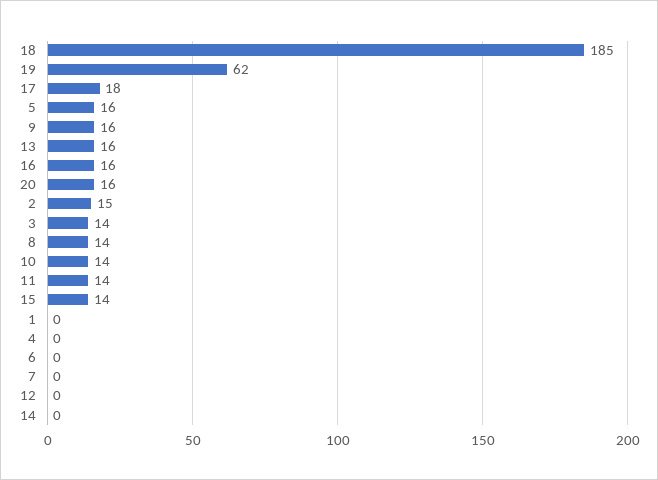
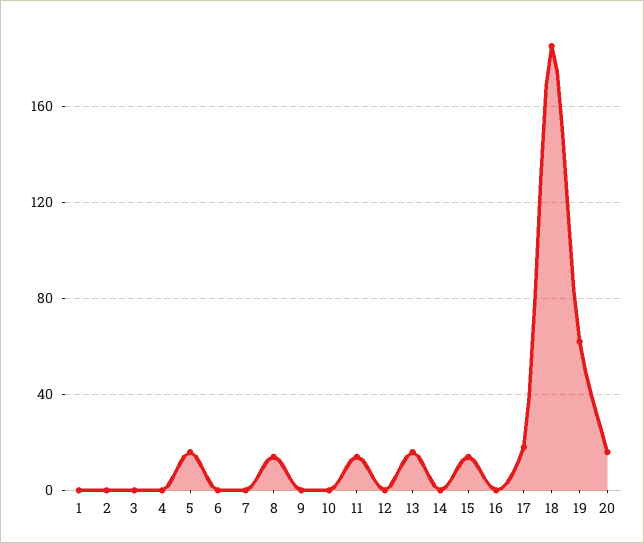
9: 16 -> 0
16: 16 -> 0
2: 15 -> 0
3: 14 -> 0
10: 14 -> 0

